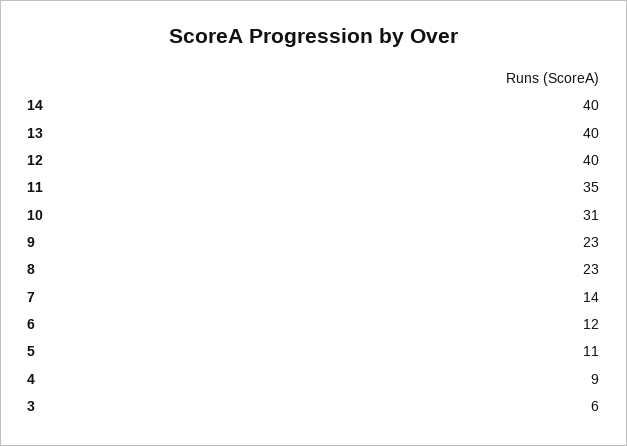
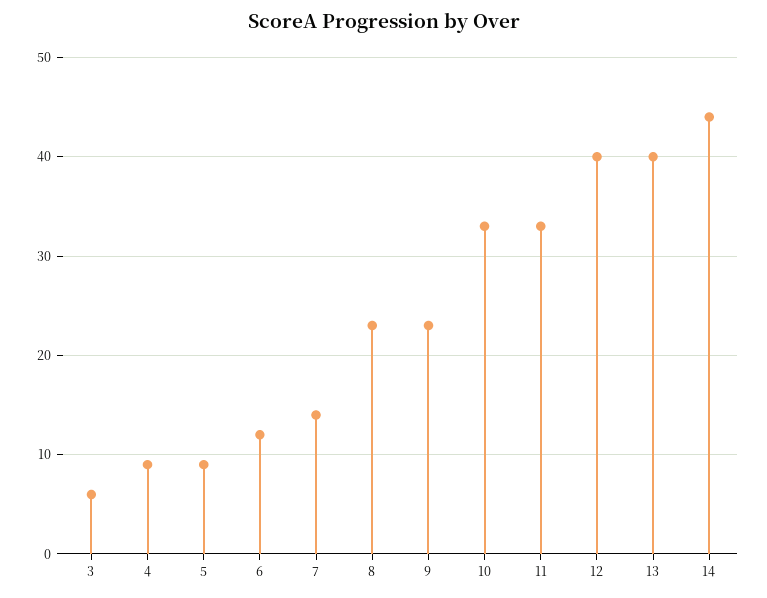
14: 40 -> 44
11: 35 -> 33
10: 31 -> 33
5: 11 -> 9

